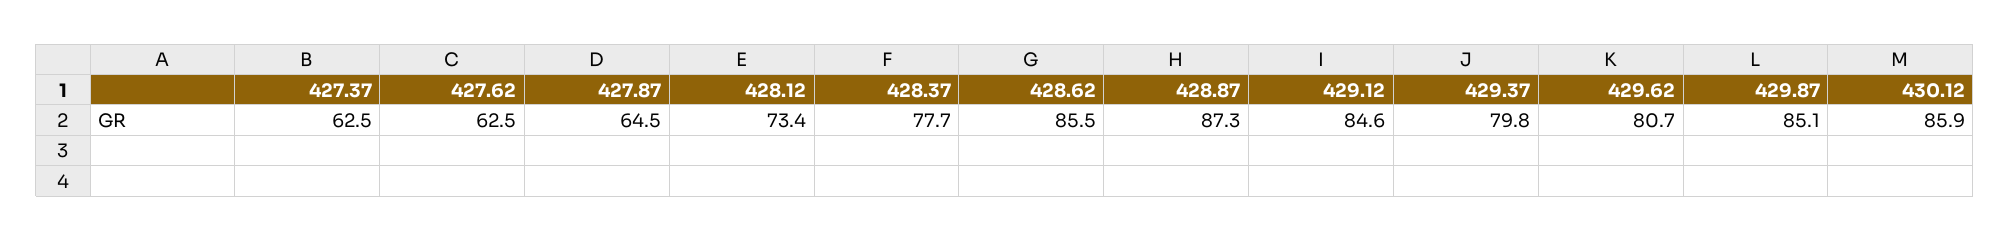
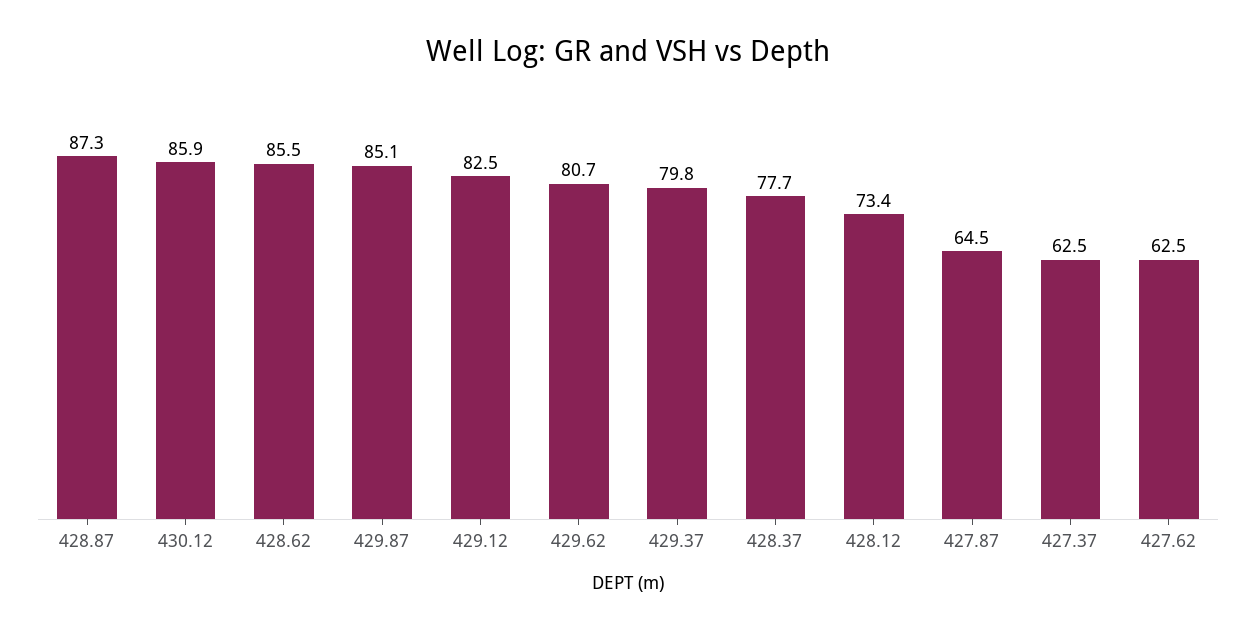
429.12: 84.6 -> 82.5

